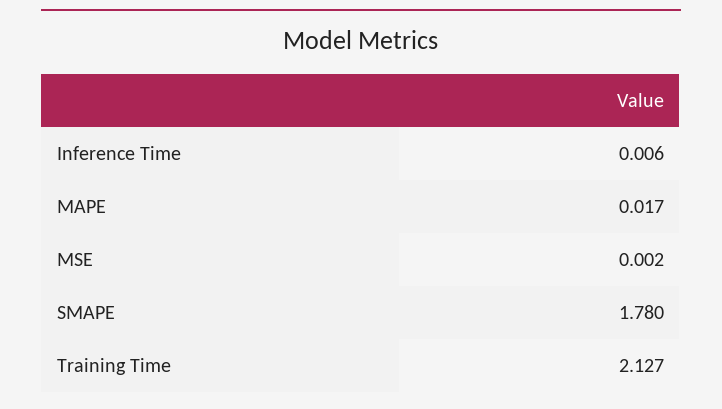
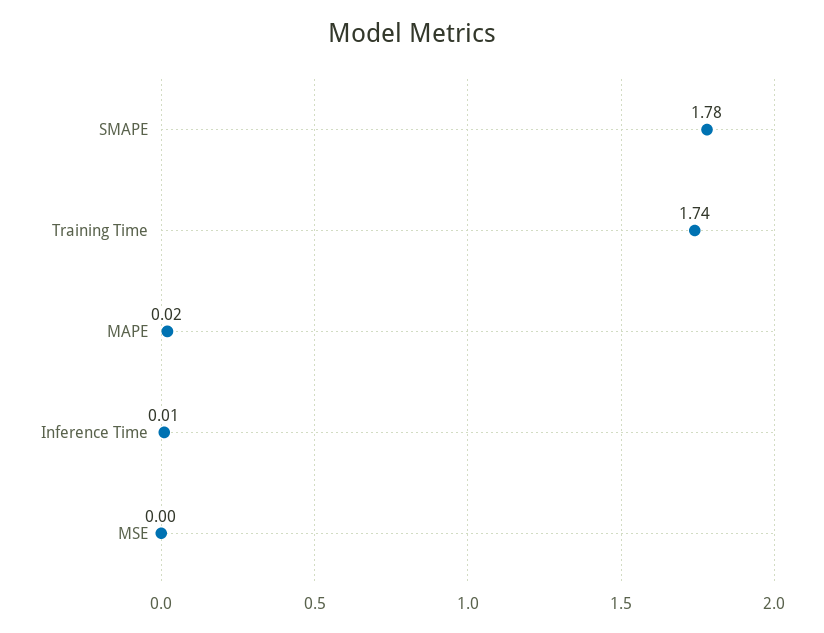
Training Time: 2.127 -> 1.74

